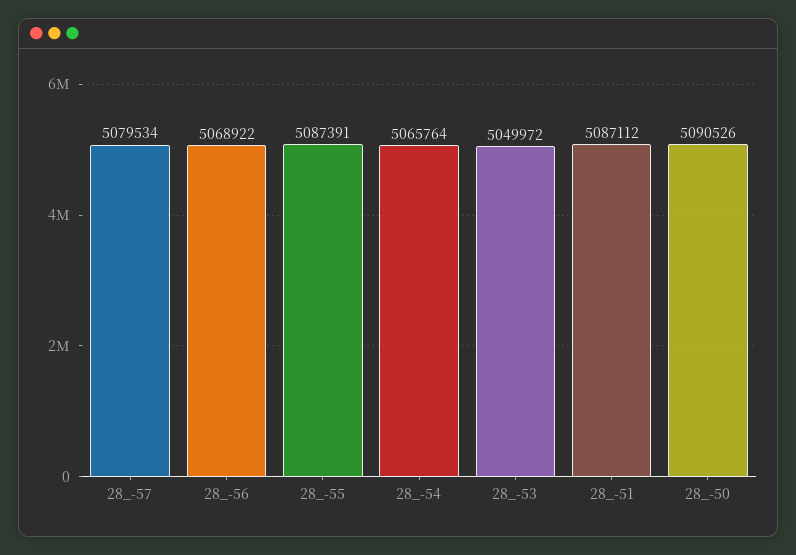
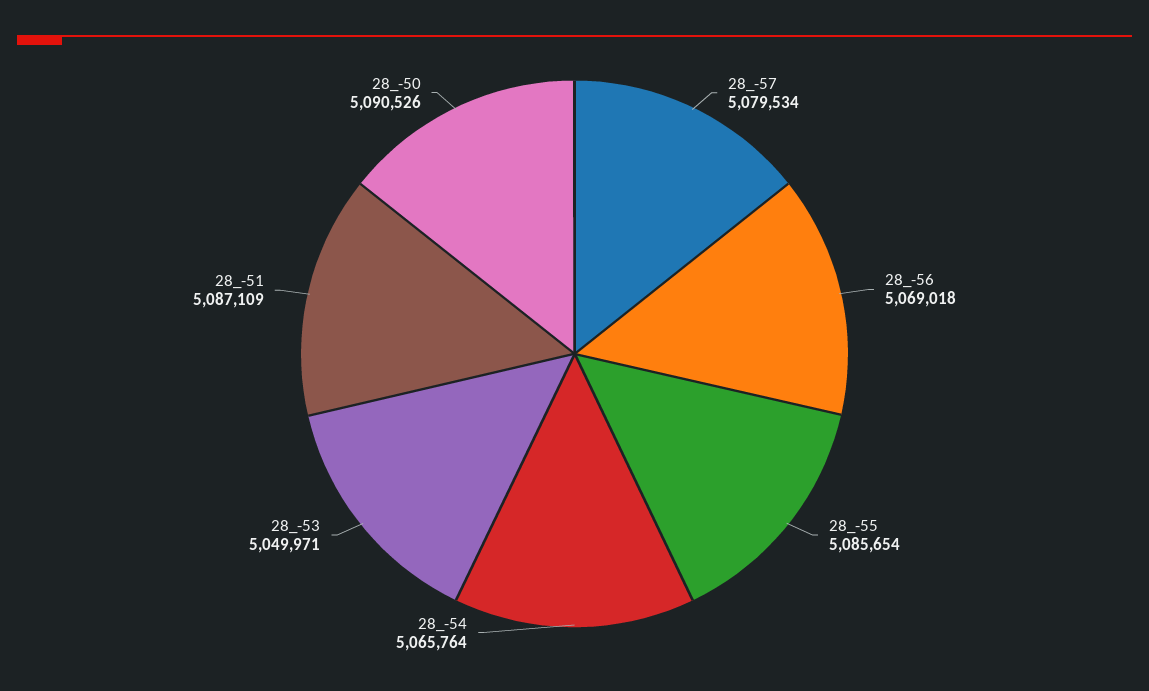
28_-56: 5068922 -> 5069018
28_-55: 5087391 -> 5085654
28_-53: 5049972 -> 5049971
28_-51: 5087112 -> 5087109

